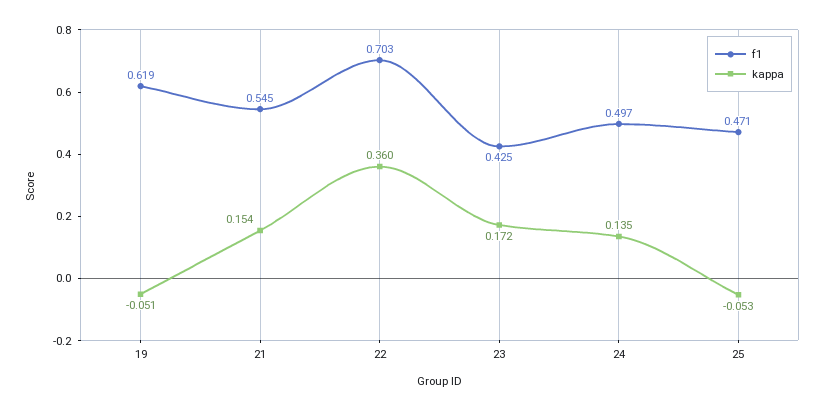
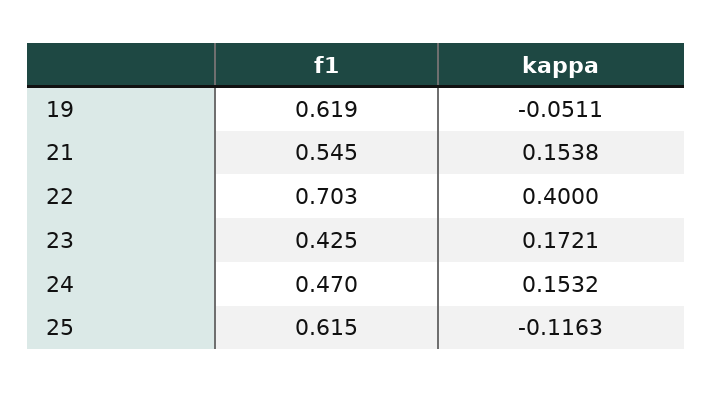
kappa, 22: 0.36 -> 0.4
f1, 24: 0.497 -> 0.47
kappa, 24: 0.135 -> 0.1532
f1, 25: 0.471 -> 0.615
kappa, 25: -0.053 -> -0.1163

